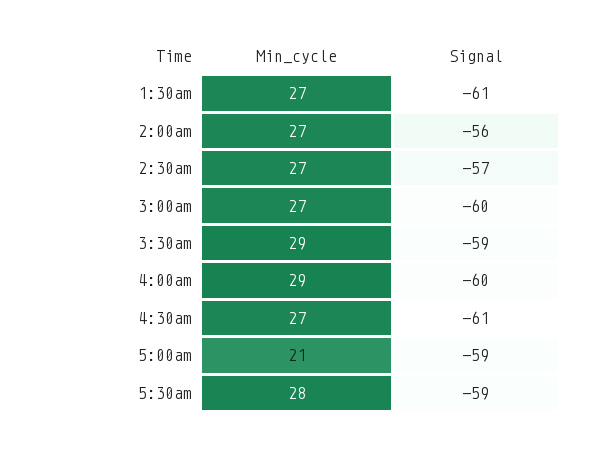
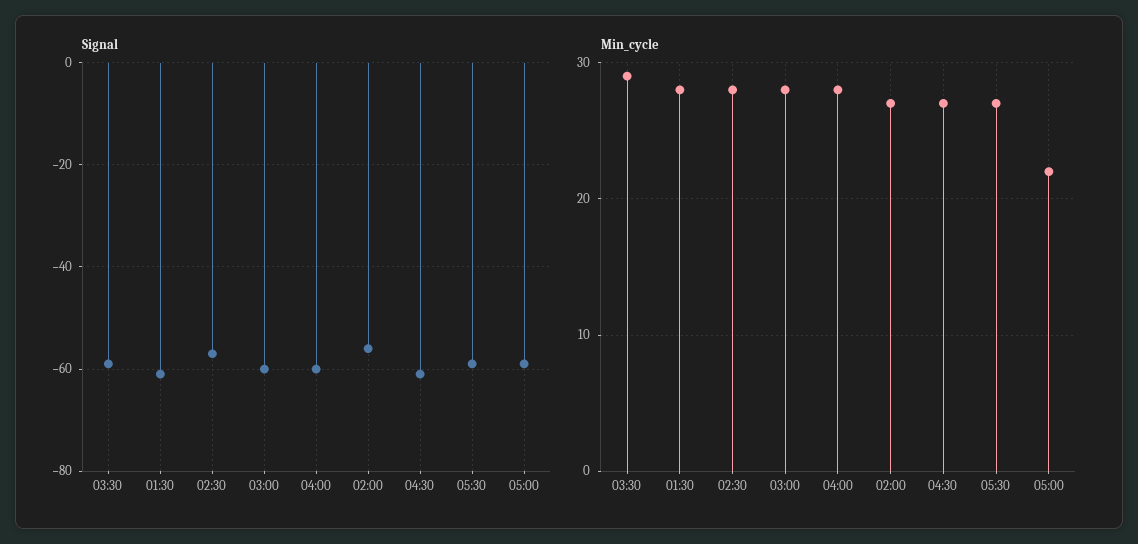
Min_cycle, 1:30am: 27 -> 28
Min_cycle, 2:30am: 27 -> 28
Min_cycle, 3:00am: 27 -> 28
Min_cycle, 4:00am: 29 -> 28
Min_cycle, 5:00am: 21 -> 22
Min_cycle, 5:30am: 28 -> 27

